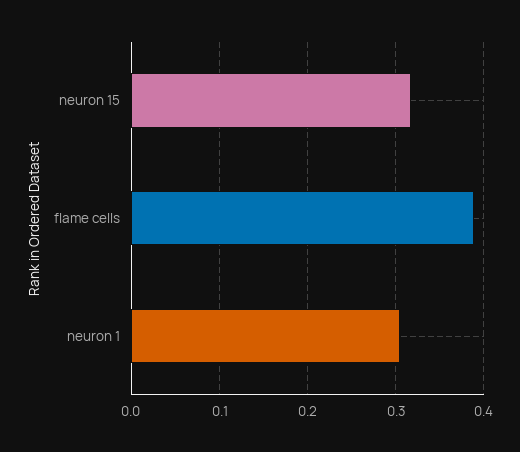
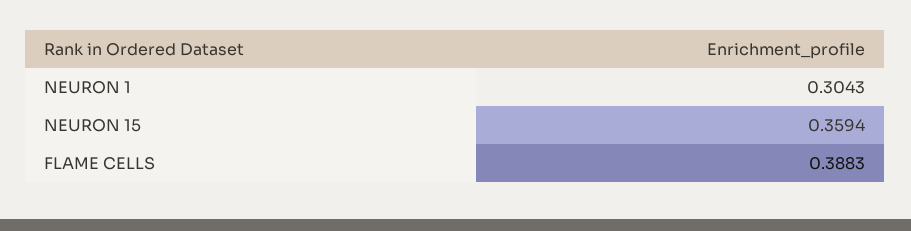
neuron 15: 0.32 -> 0.3594

